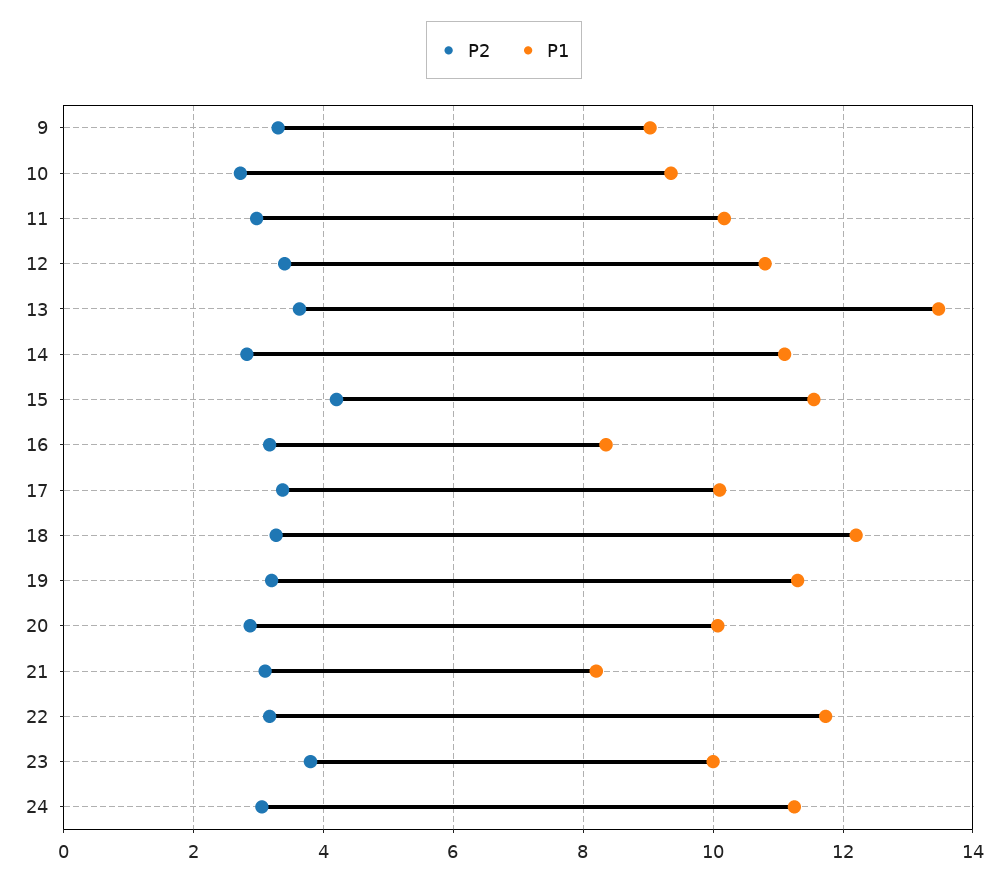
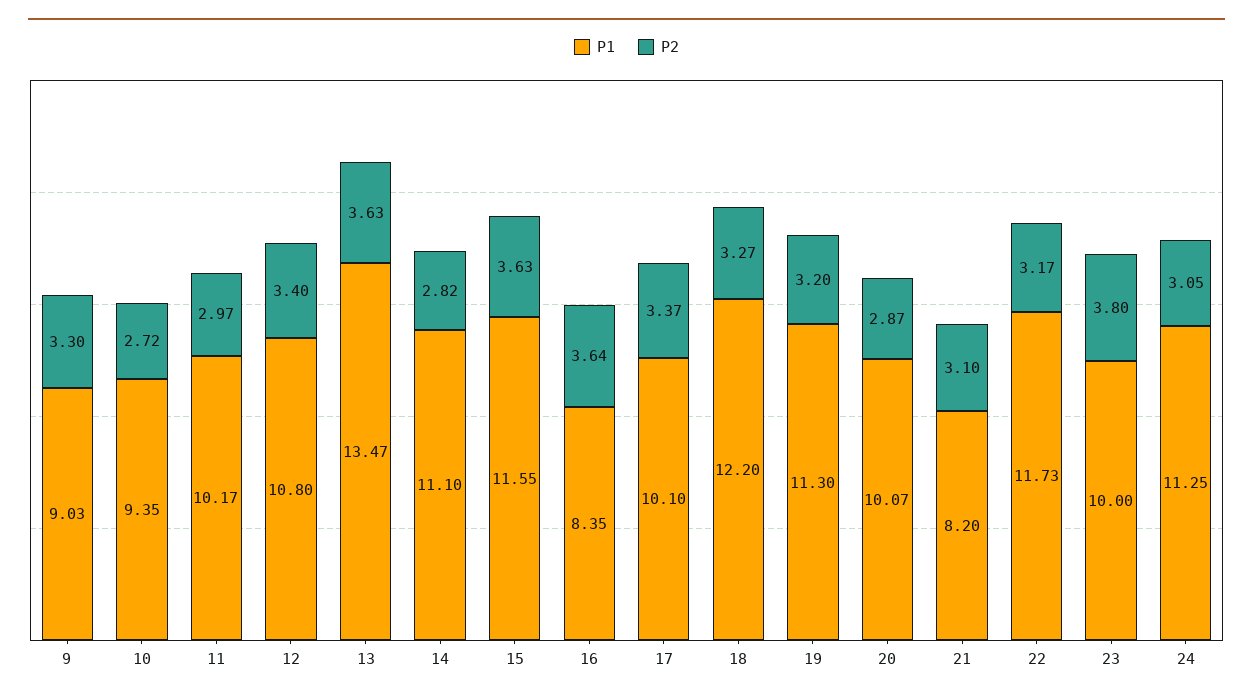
P2, 15: 4.2 -> 3.63
P2, 16: 3.2 -> 3.64

